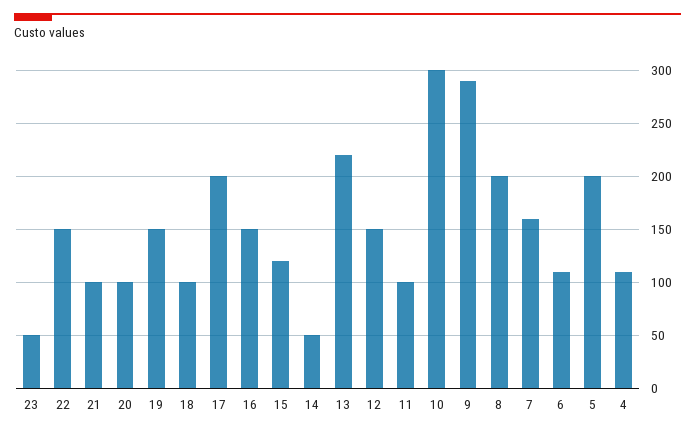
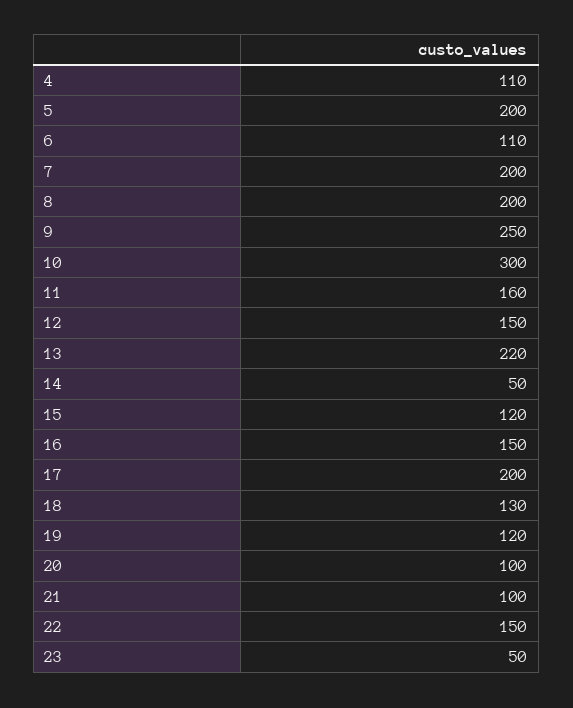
19: 150 -> 120
18: 100 -> 130
11: 100 -> 160
9: 290 -> 250
7: 160 -> 200

